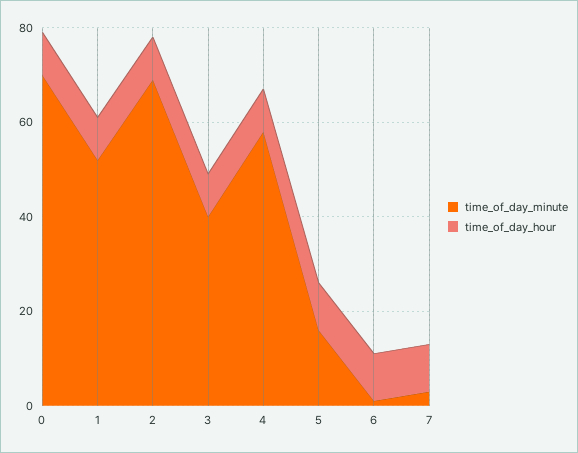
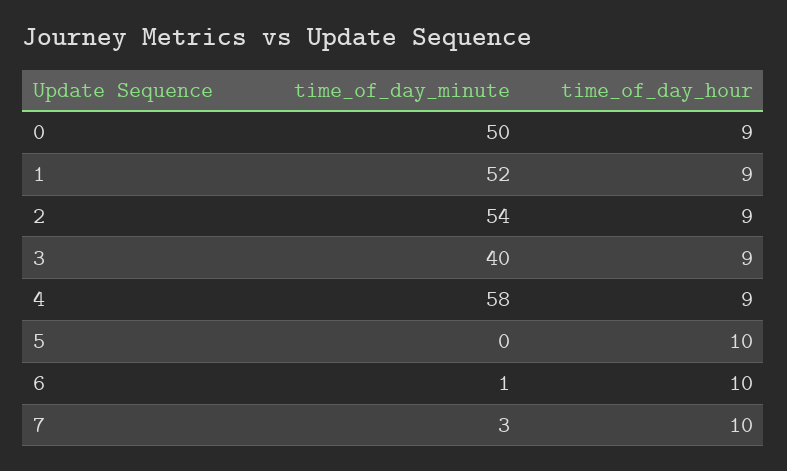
time_of_day_minute, 0: 70 -> 50
time_of_day_minute, 2: 70 -> 54
time_of_day_minute, 5: 15 -> 0

